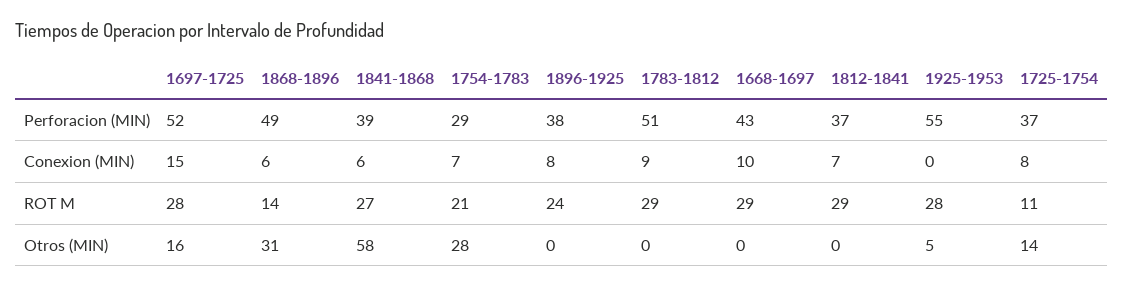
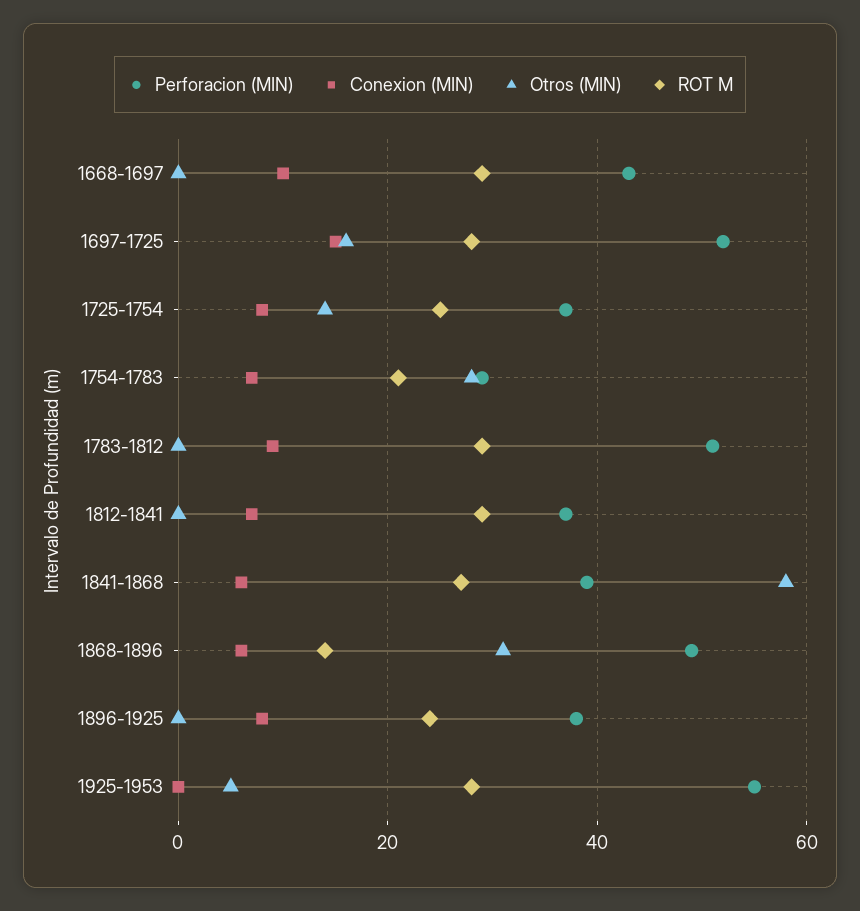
ROT M, 1725-1754: 11 -> 25

